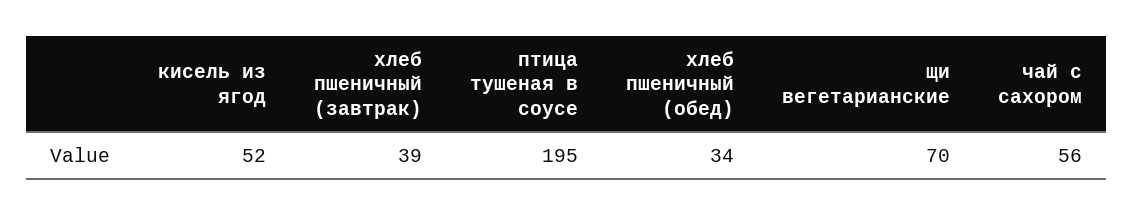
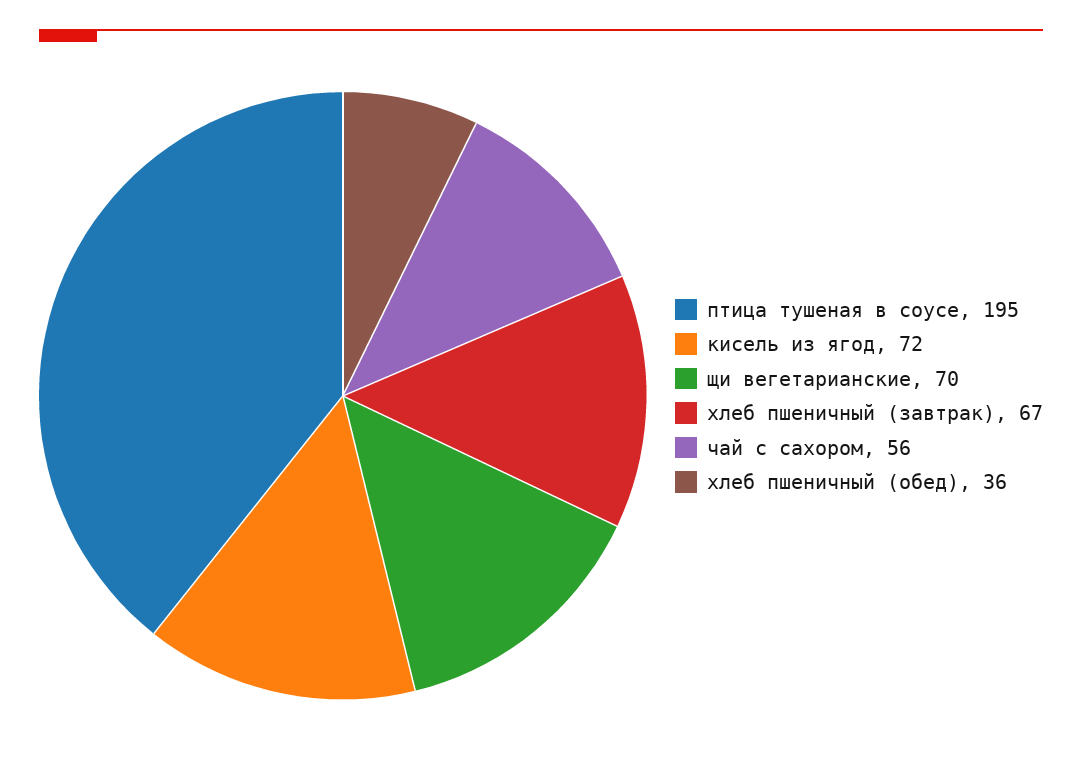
кисель из ягод: 52 -> 72
хлеб пшеничный (завтрак): 39 -> 67
хлеб пшеничный (обед): 34 -> 36

